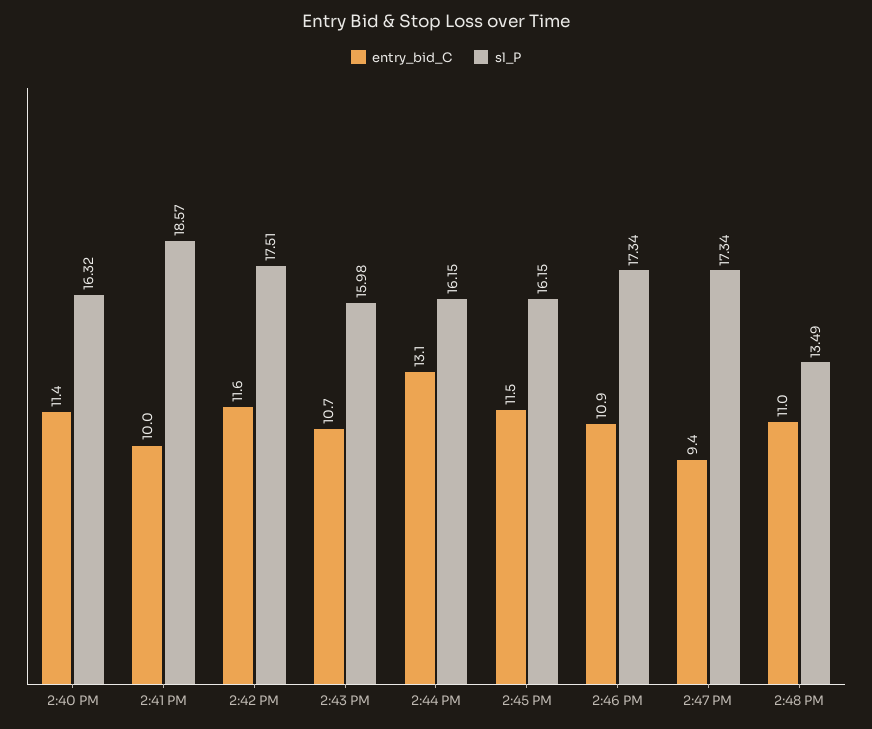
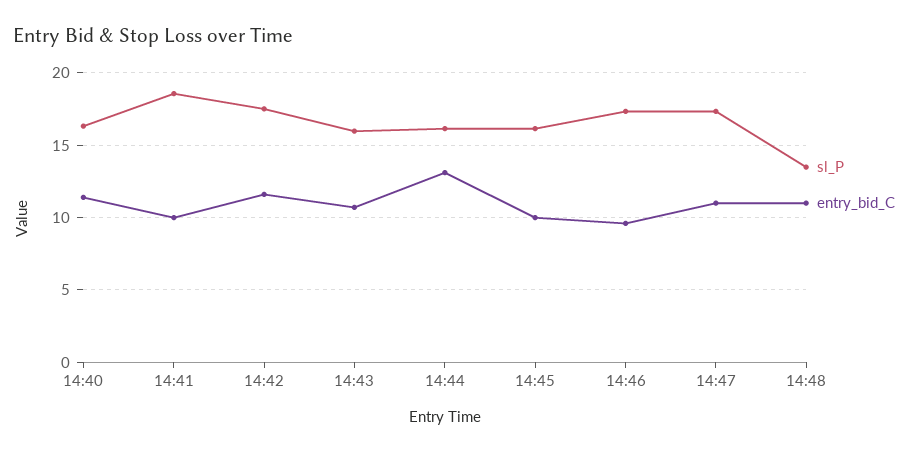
entry_bid_C, 2:45 PM: 11.5 -> 10
entry_bid_C, 2:46 PM: 10.9 -> 9.5
entry_bid_C, 2:47 PM: 9.4 -> 11

